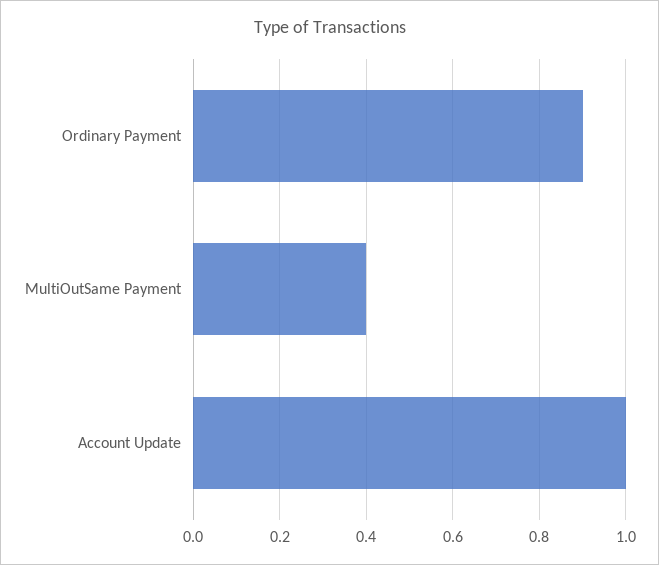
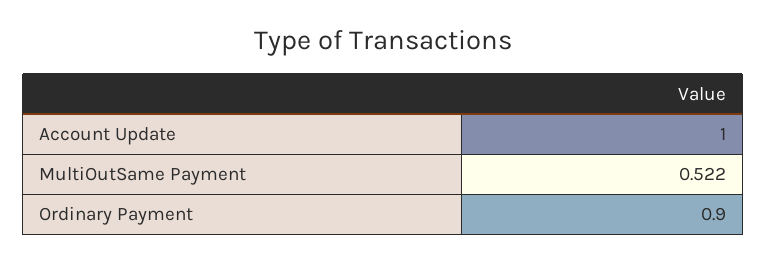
MultiOutSame Payment: 0.4 -> 0.522

